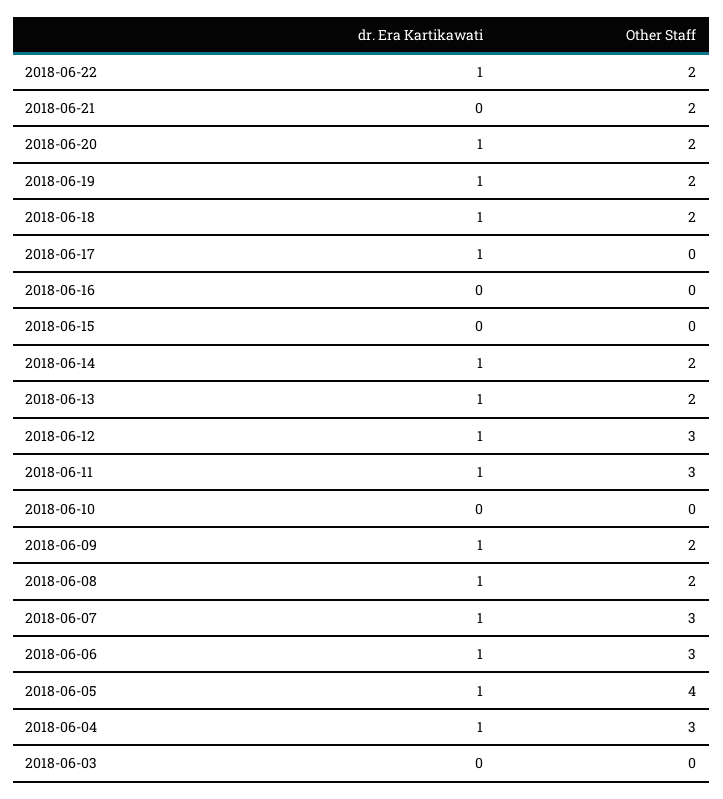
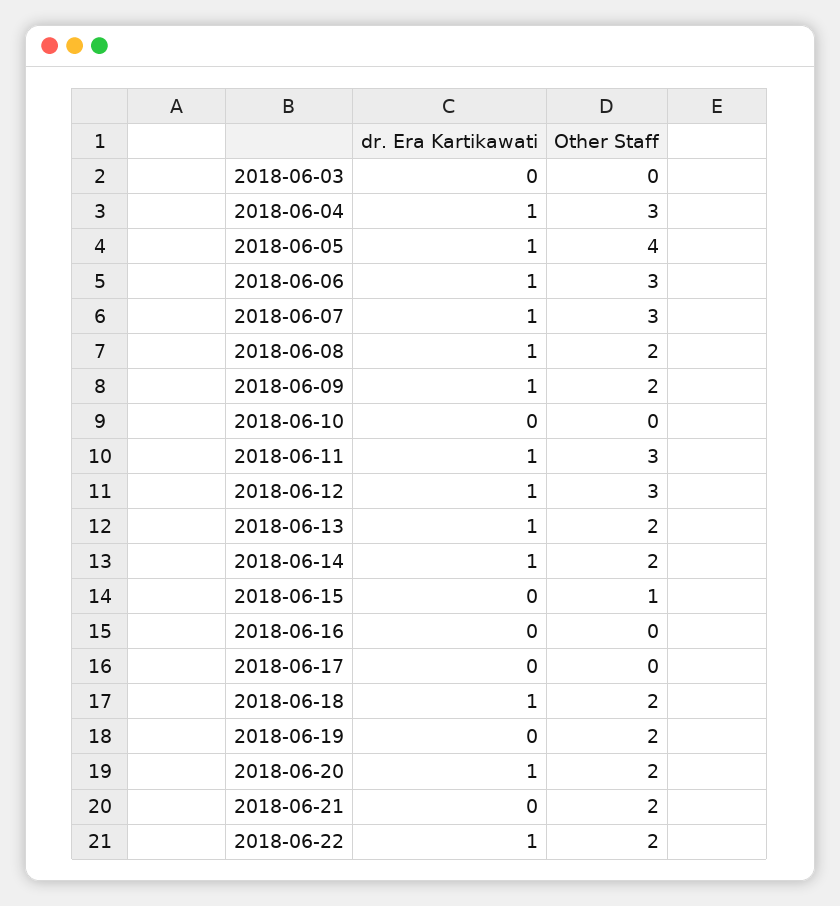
dr. Era Kartikawati, 2018-06-19: 1 -> 0
dr. Era Kartikawati, 2018-06-17: 1 -> 0
Other Staff, 2018-06-15: 0 -> 1

